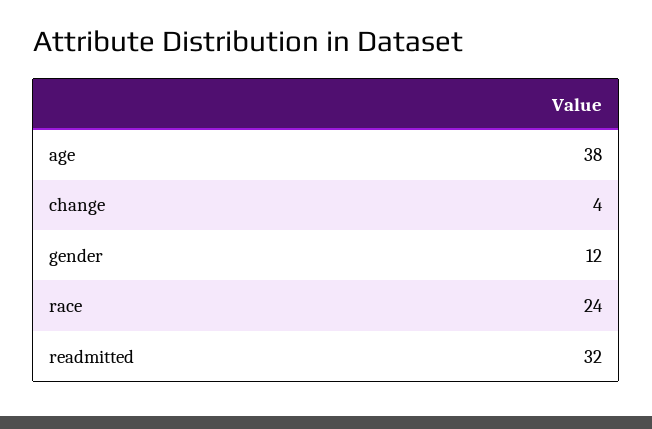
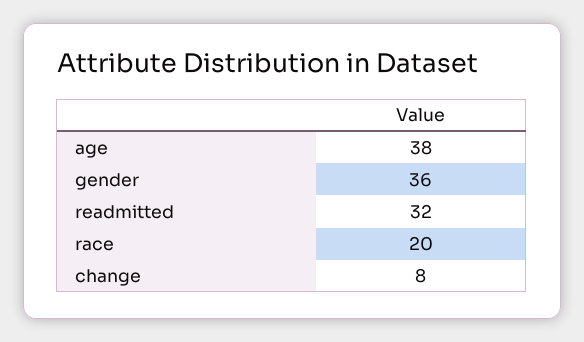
change: 4 -> 8
gender: 12 -> 36
race: 24 -> 20

